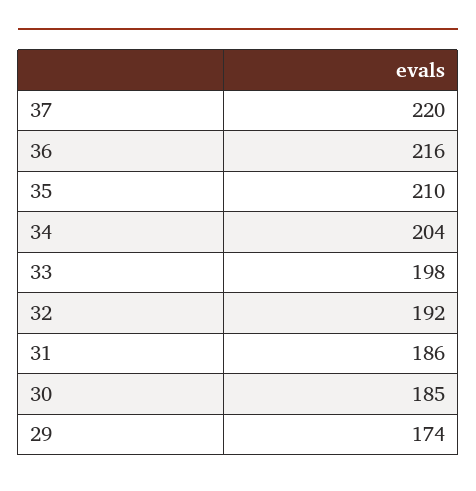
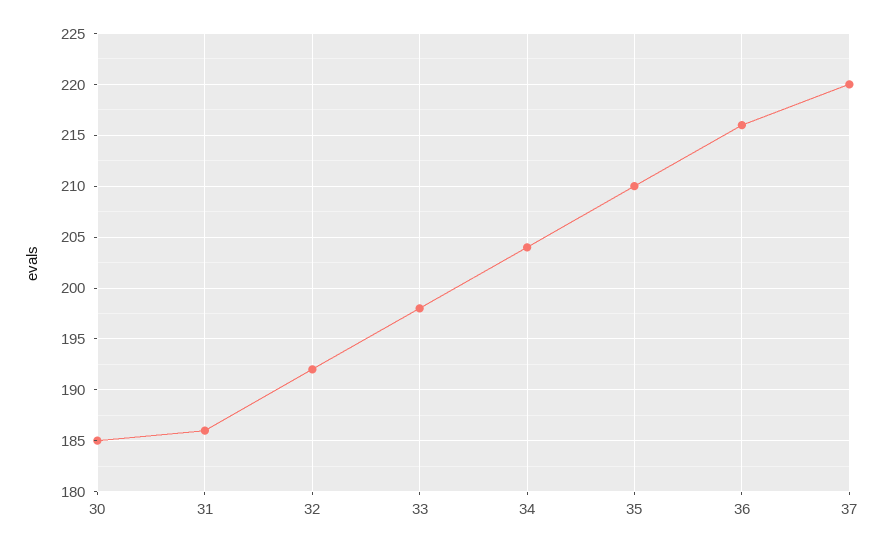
29: 174 -> none

